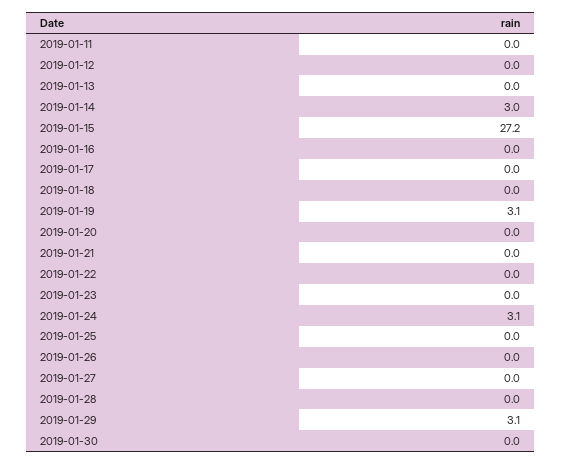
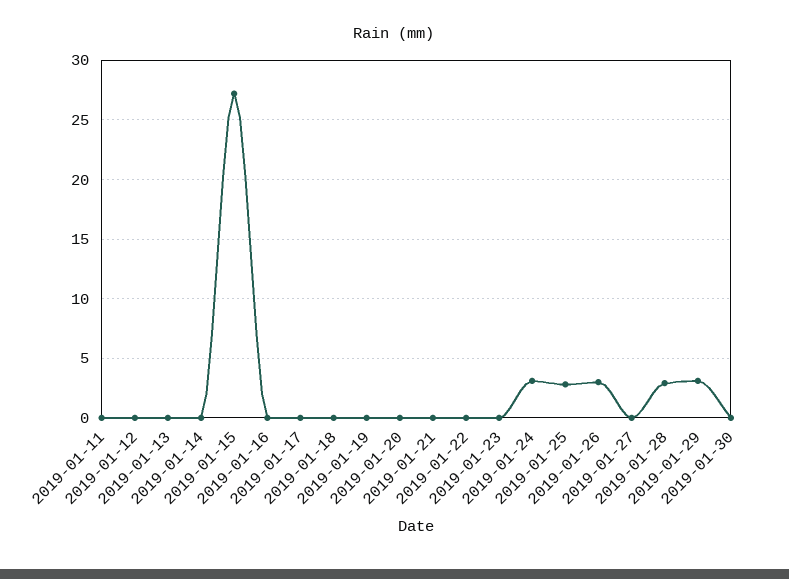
2019-01-14: 3 -> 0
2019-01-19: 3.1 -> 0
2019-01-25: 0 -> 3
2019-01-26: 0 -> 3
2019-01-28: 0 -> 3

